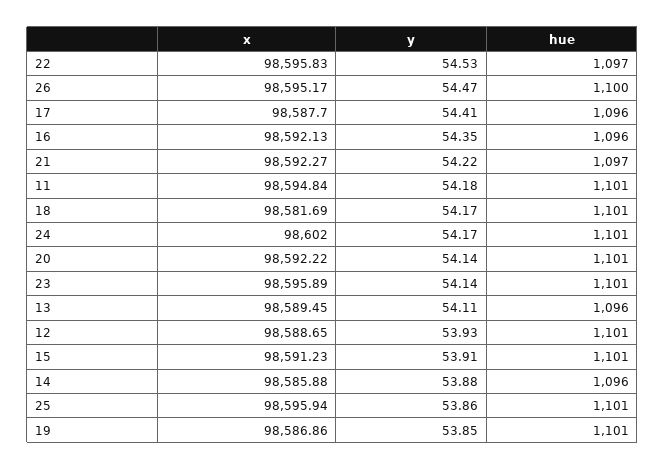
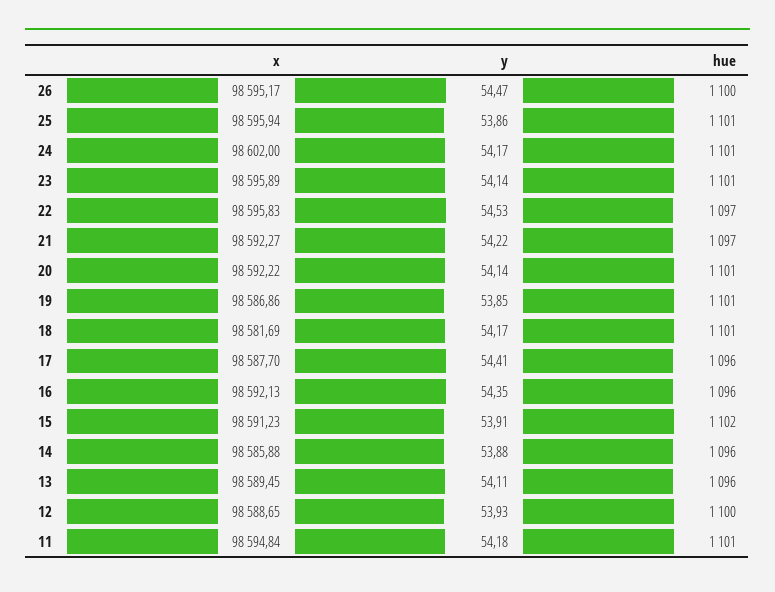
hue, 12: 1101 -> 1100
hue, 15: 1101 -> 1102

